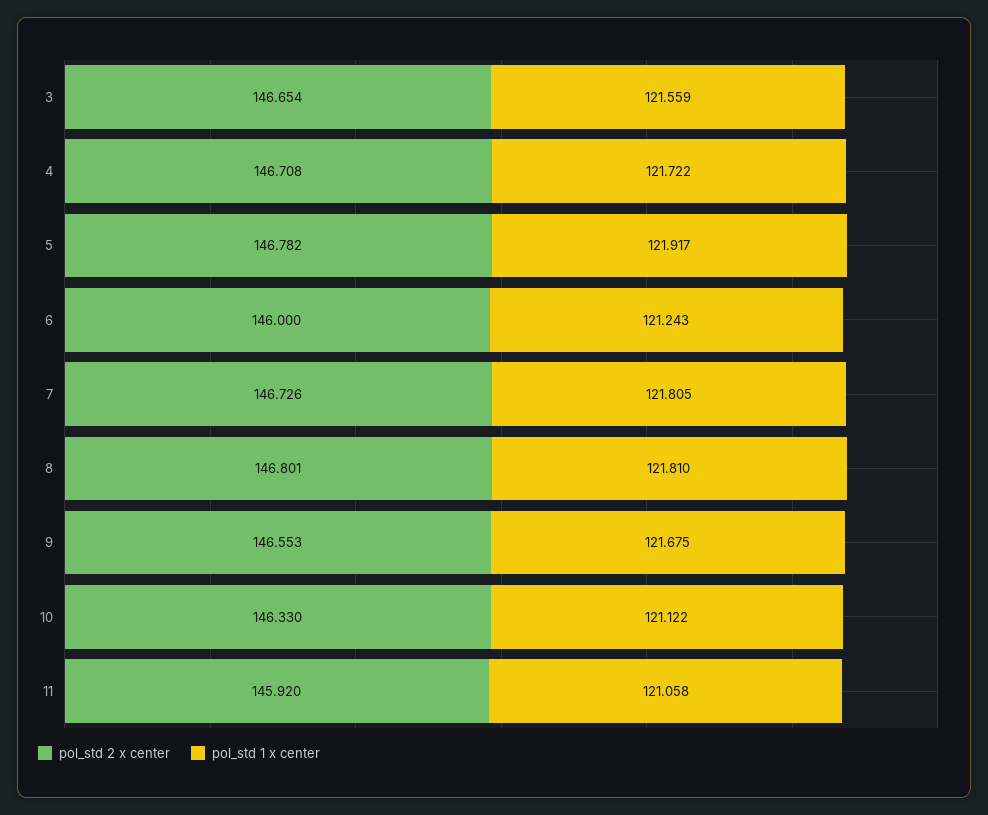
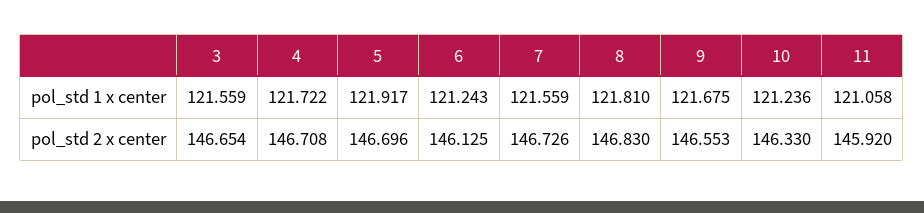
pol_std 2 x center, 5: 146.782 -> 146.696
pol_std 2 x center, 6: 146 -> 146.125
pol_std 1 x center, 7: 121.805 -> 121.559
pol_std 2 x center, 8: 146.801 -> 146.83
pol_std 1 x center, 10: 121.122 -> 121.236

